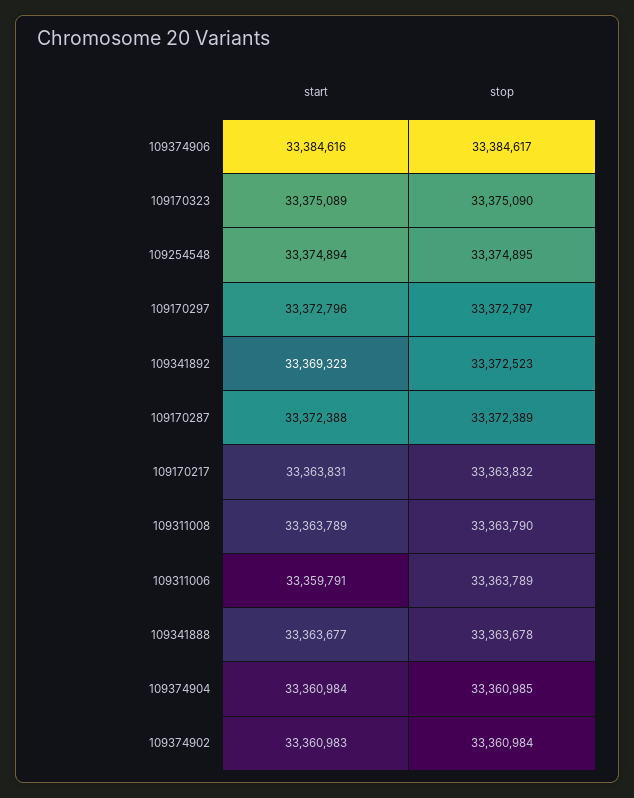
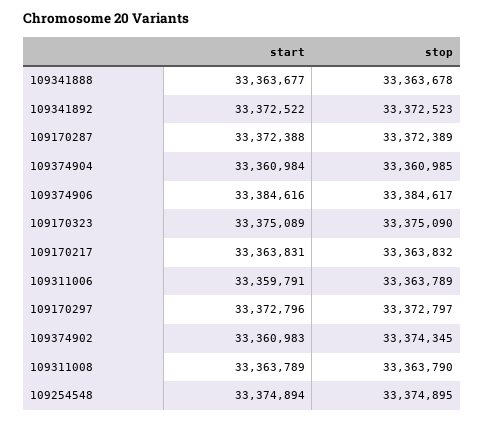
start, 109341892: 33369323 -> 33372522
stop, 109374902: 33360984 -> 33374345

